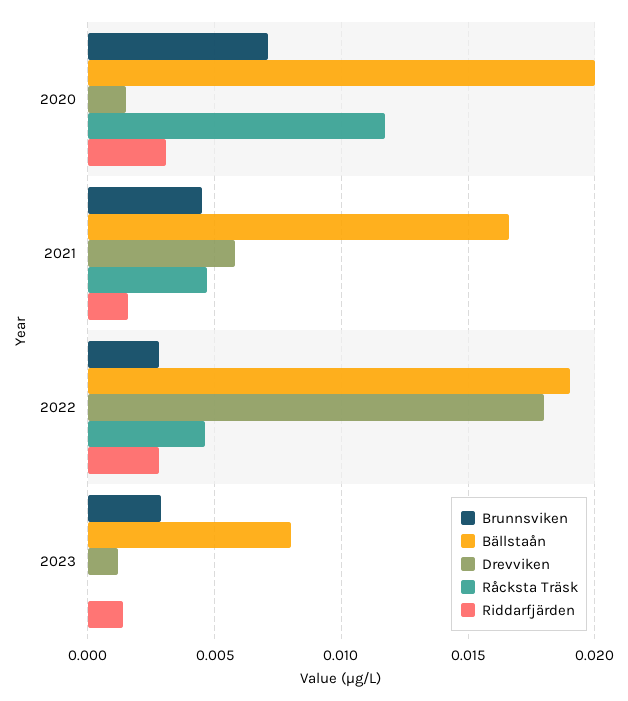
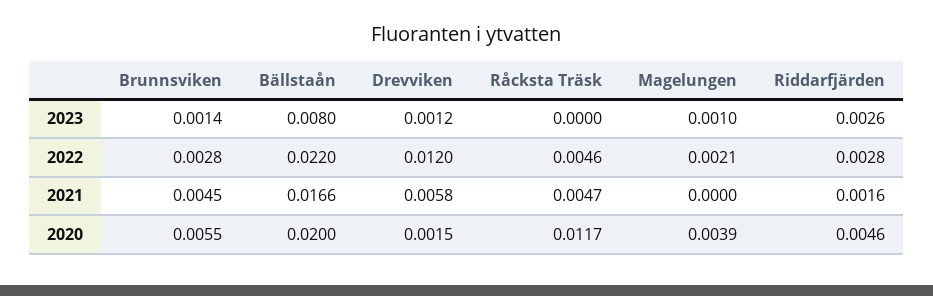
Brunnsviken, 2020: 0.007 -> 0.0055
Riddarfjärden, 2020: 0.003 -> 0.0046
Bällstaån, 2022: 0.019 -> 0.022
Drevviken, 2022: 0.018 -> 0.012
Brunnsviken, 2023: 0.003 -> 0.0014
Riddarfjärden, 2023: 0.0015 -> 0.0026
Magelungen, 2023: none -> 0.001
Magelungen, 2022: none -> 0.0021
Magelungen, 2021: none -> 0
Magelungen, 2020: none -> 0.0039

